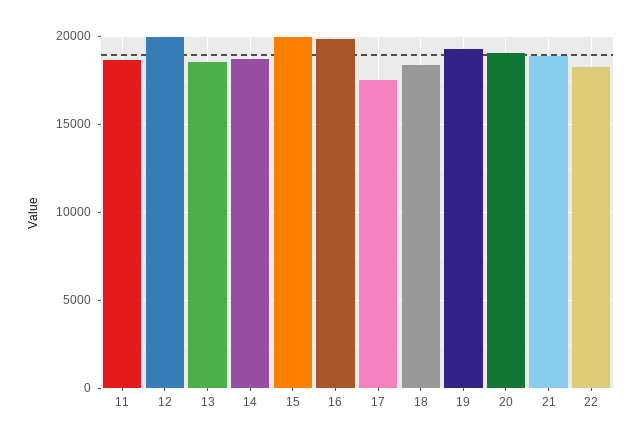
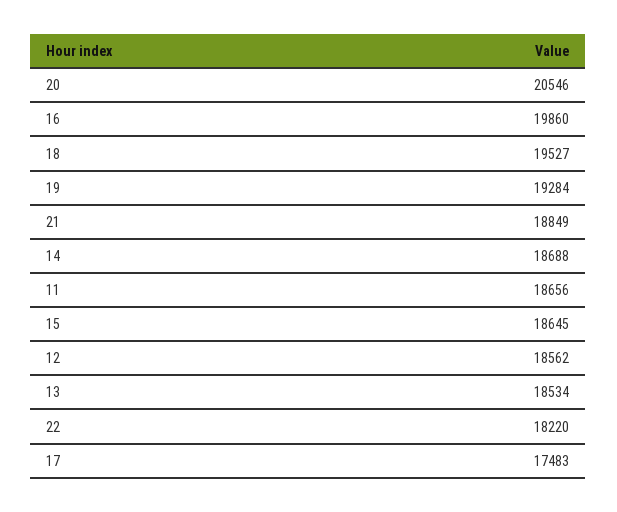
12: 20000 -> 18562
15: 20000 -> 18645
18: 18500 -> 19527
20: 19000 -> 20546

